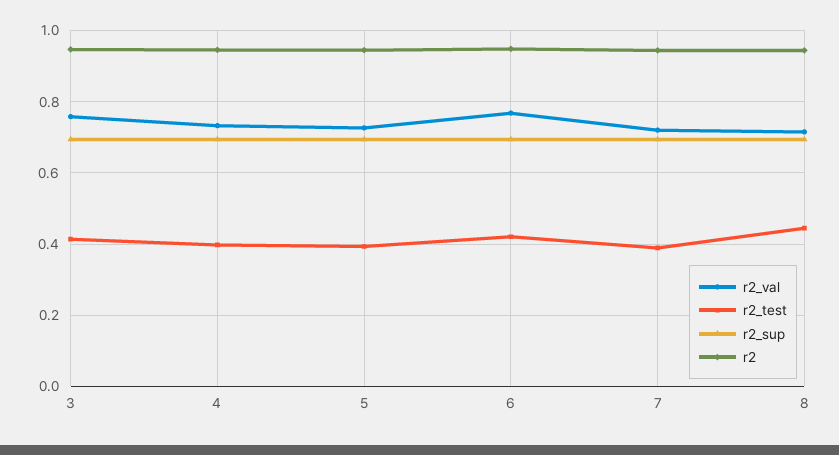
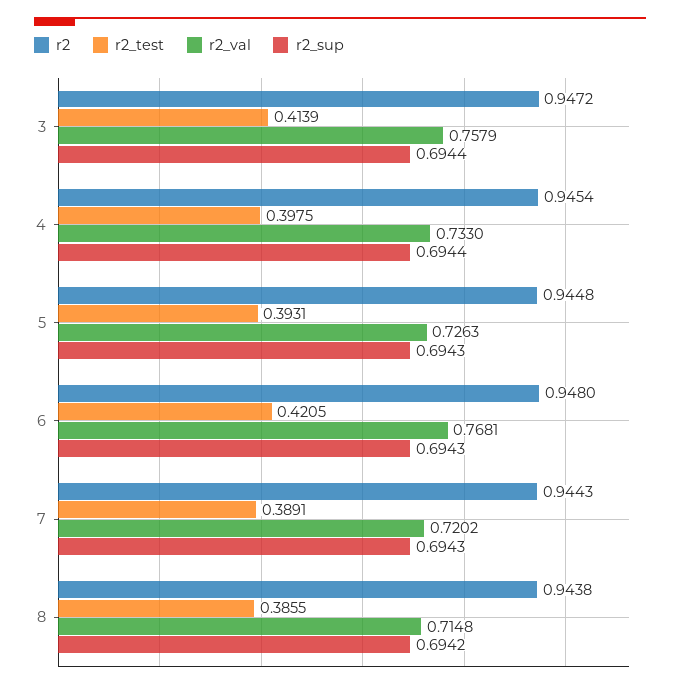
r2_test, 8: 0.44 -> 0.3855

